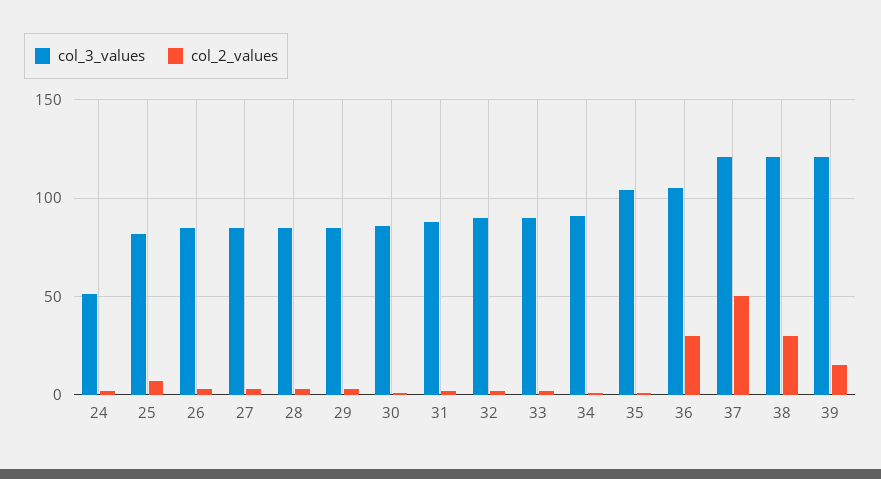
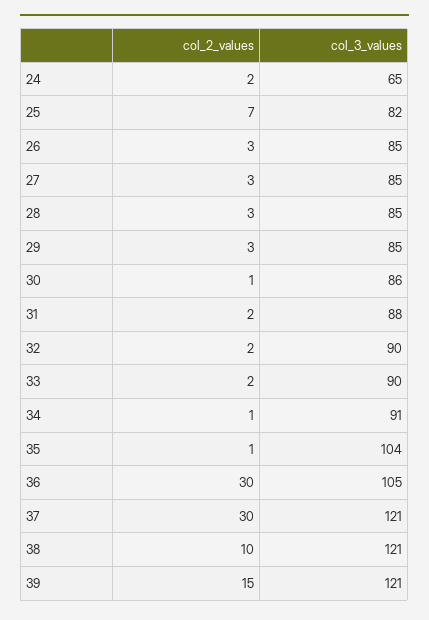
col_3_values, 24: 50 -> 65
col_2_values, 37: 50 -> 30
col_2_values, 38: 30 -> 10

